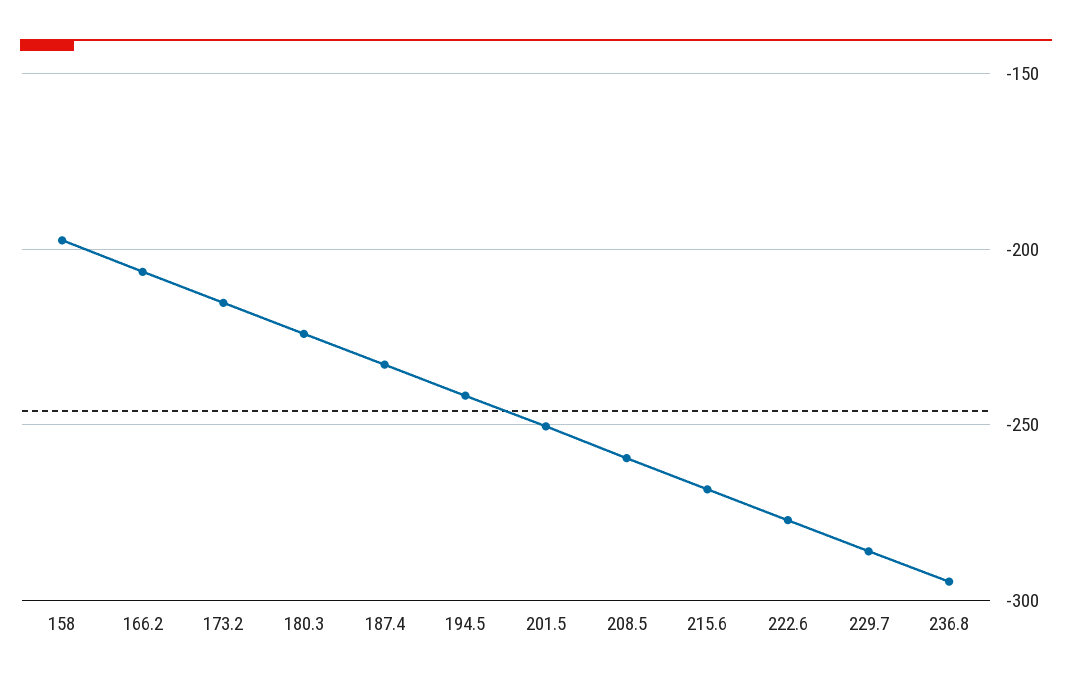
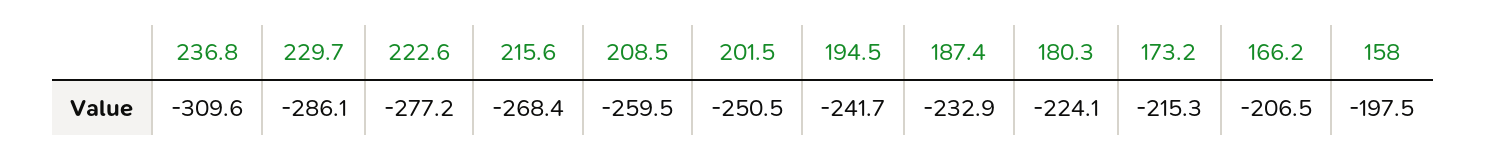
236.8: -295 -> -309.6

